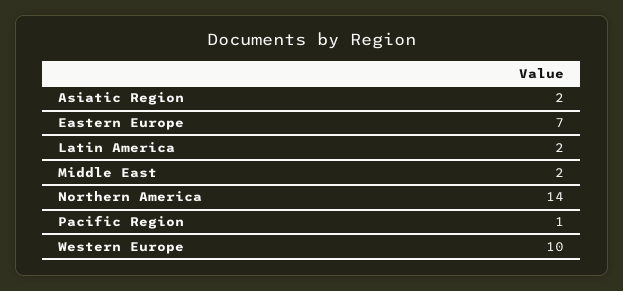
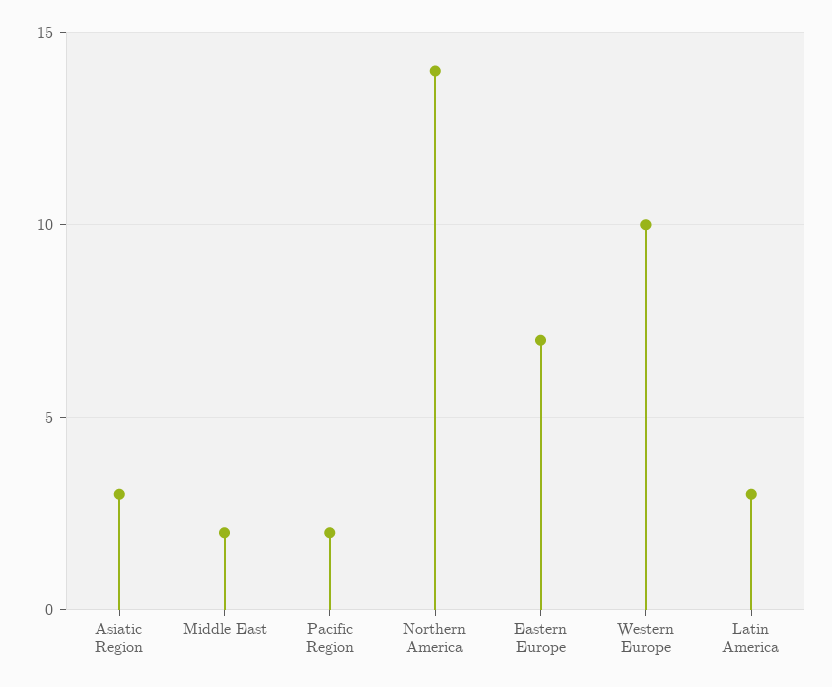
Asiatic Region: 2 -> 3
Latin America: 2 -> 3
Pacific Region: 1 -> 2

